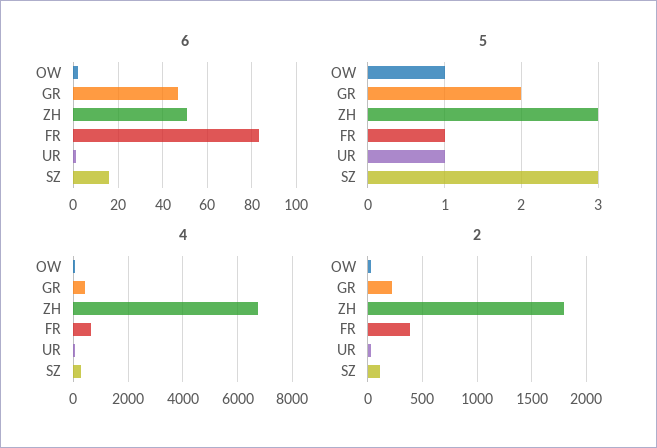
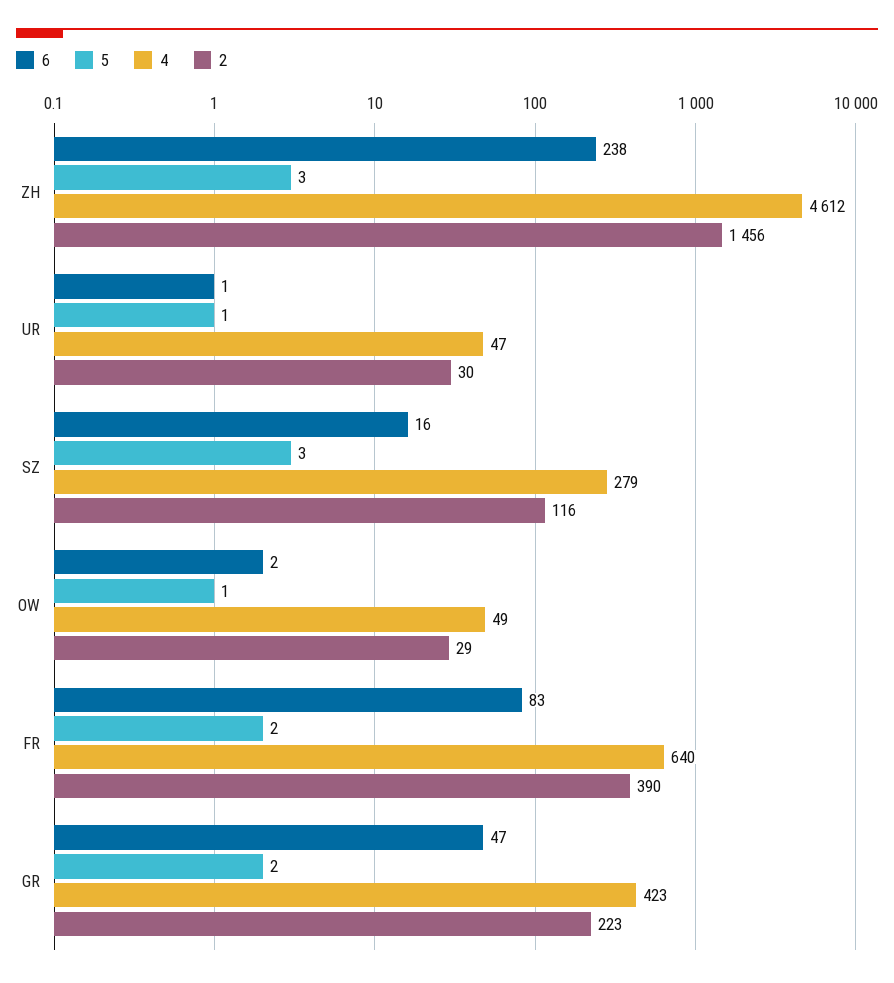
6, ZH: 50 -> 238
5, FR: 1 -> 2
4, ZH: 6750 -> 4612
2, ZH: 1800 -> 1456

